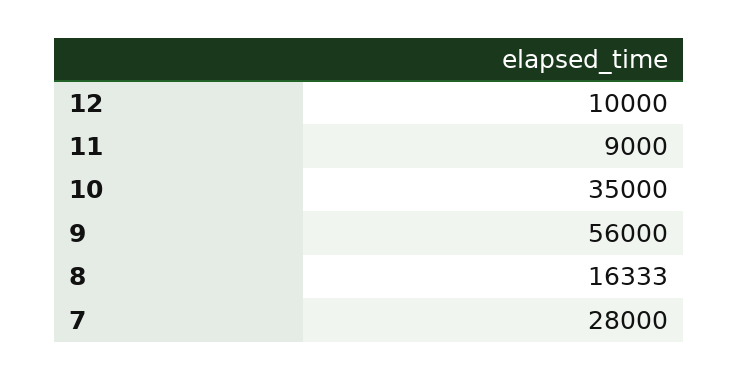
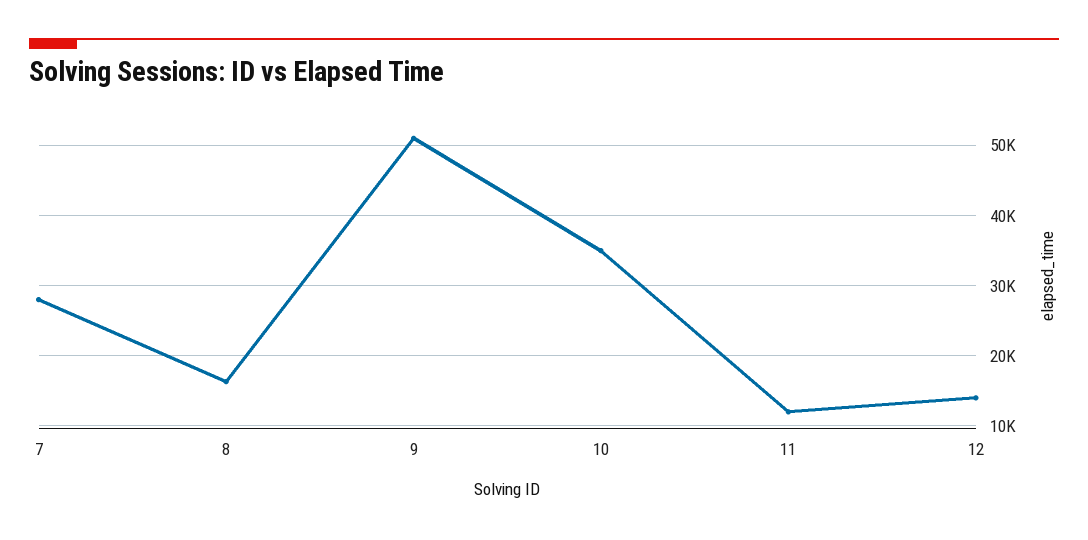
12: 10000 -> 14000
11: 9000 -> 12000
9: 56000 -> 51000

